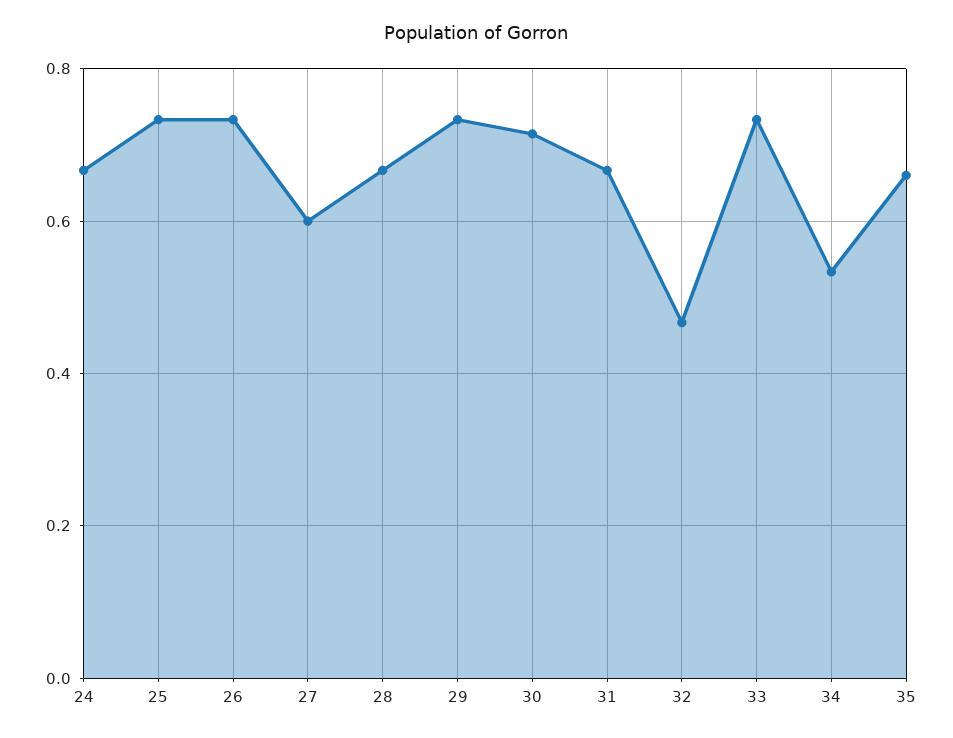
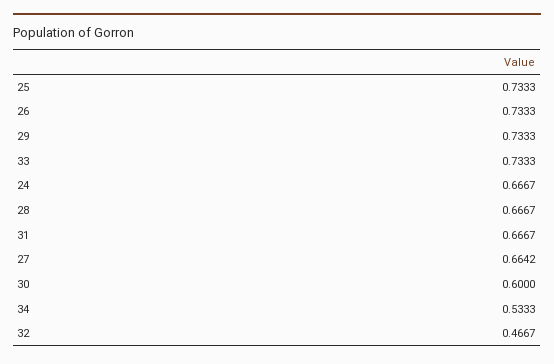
27: 0.6 -> 0.6642
30: 0.72 -> 0.6
35: 0.66 -> none

